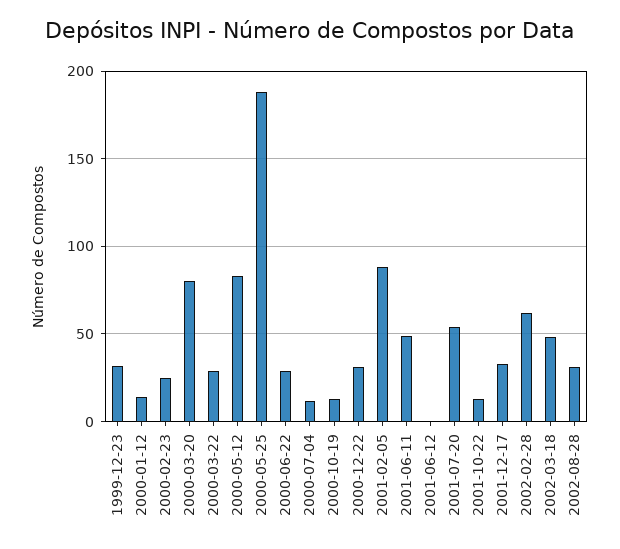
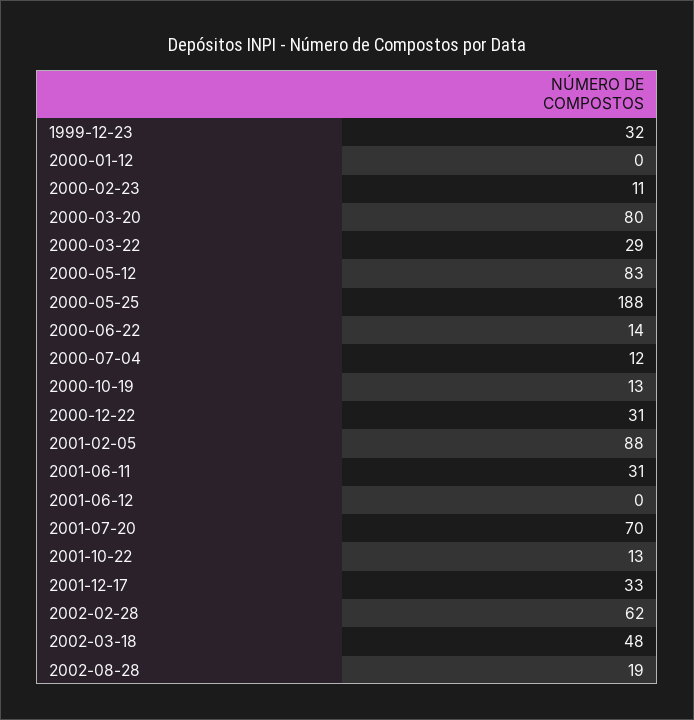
2000-01-12: 15 -> 0
2000-02-23: 25 -> 11
2000-06-22: 30 -> 14
2001-06-11: 50 -> 31
2001-07-20: 55 -> 70
2002-08-28: 30 -> 19

